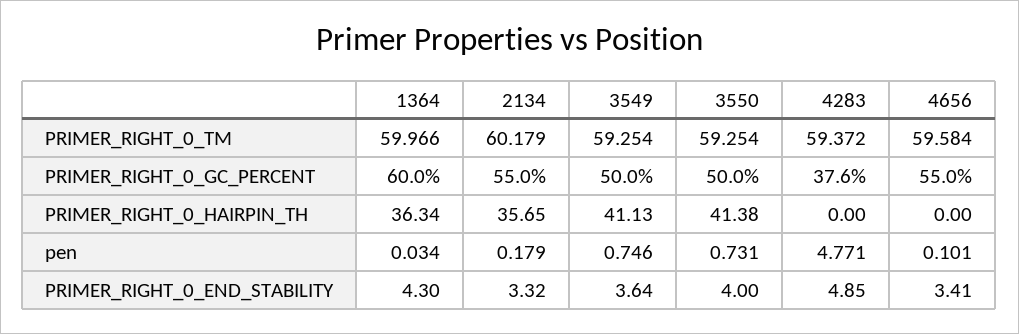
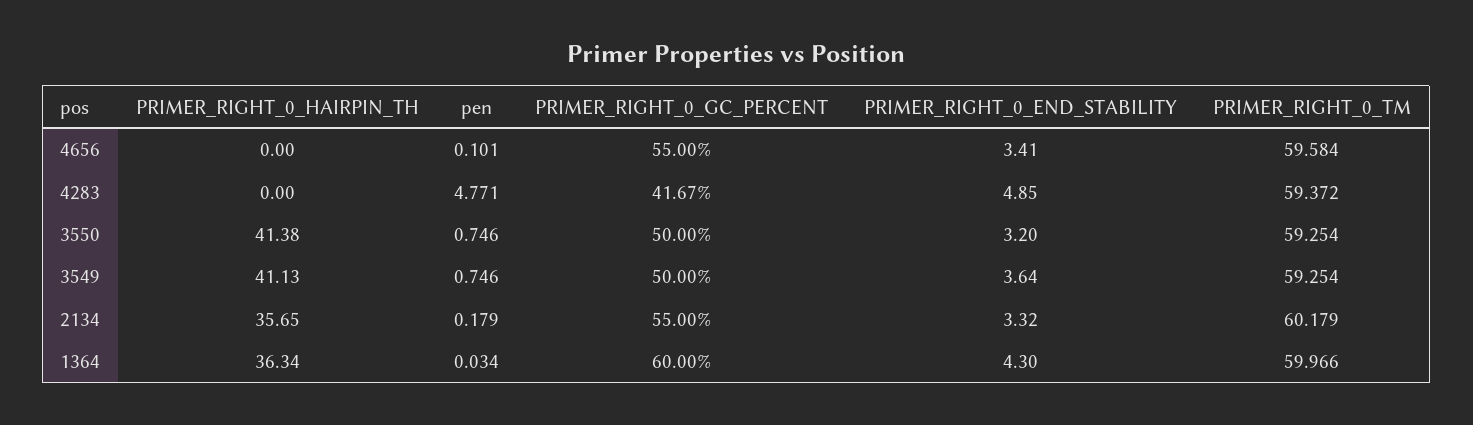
4283, PRIMER_RIGHT_0_GC_PERCENT: 37.6 -> 41.67
3550, pen: 0.731 -> 0.746
3550, PRIMER_RIGHT_0_END_STABILITY: 4 -> 3.2

